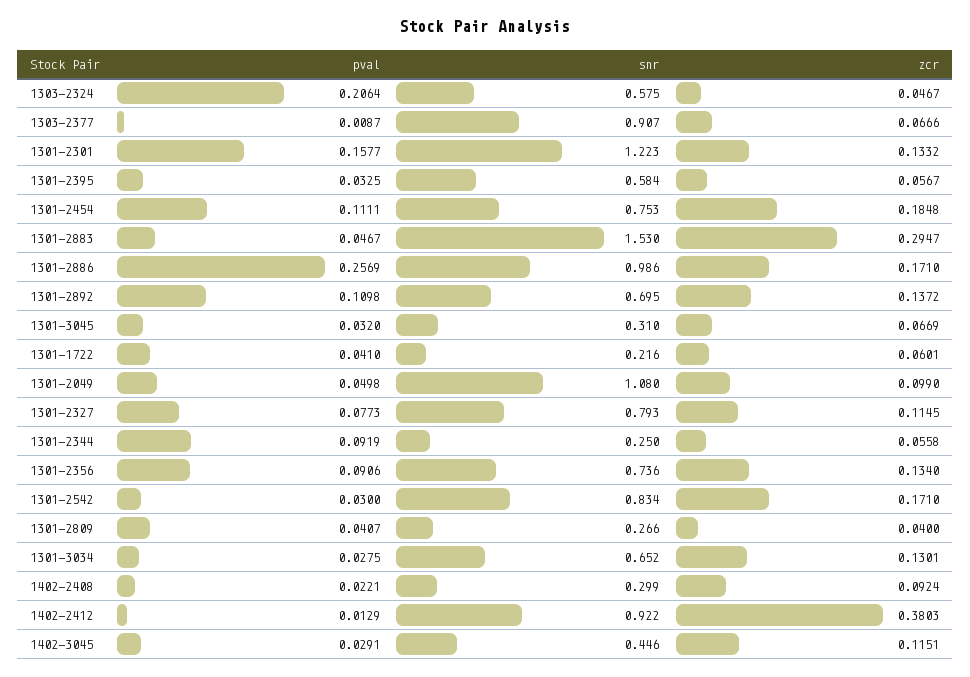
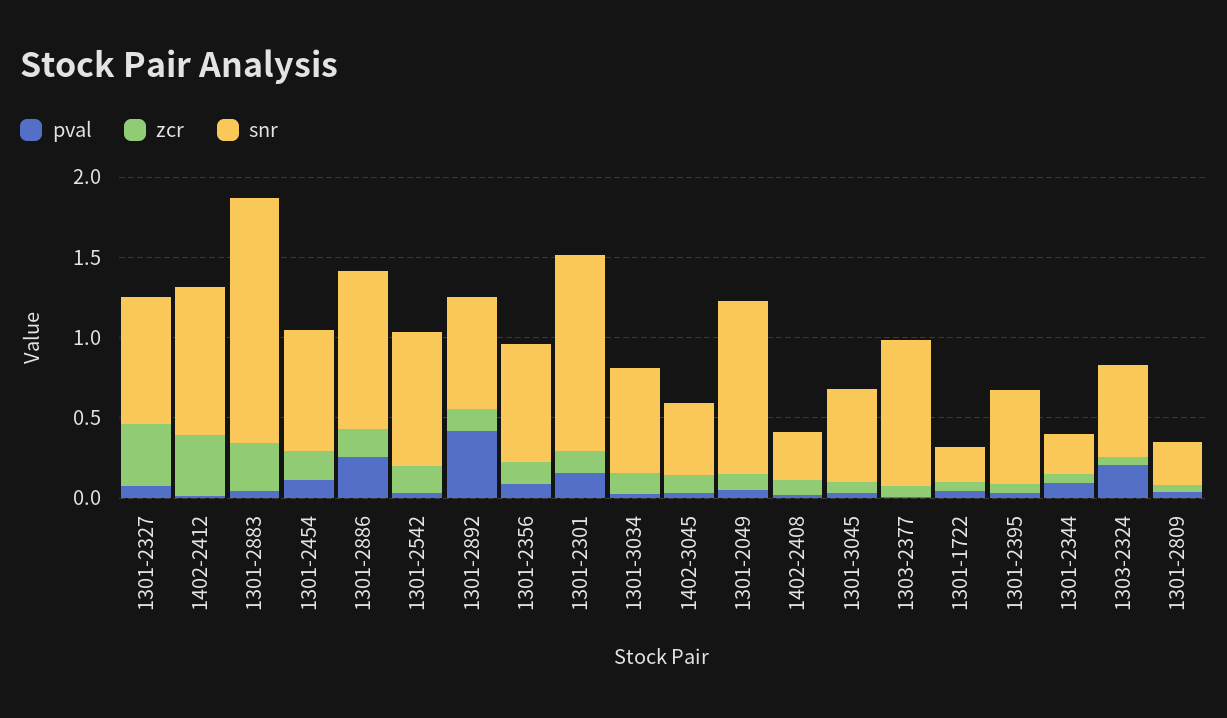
pval, 1301-2892: 0.1098 -> 0.4
snr, 1301-3045: 0.31 -> 0.6
zcr, 1301-2327: 0.1145 -> 0.4

